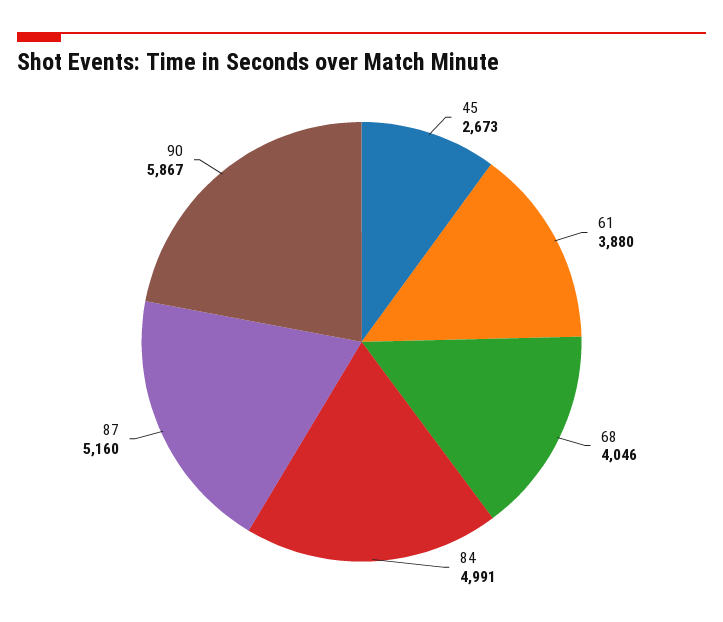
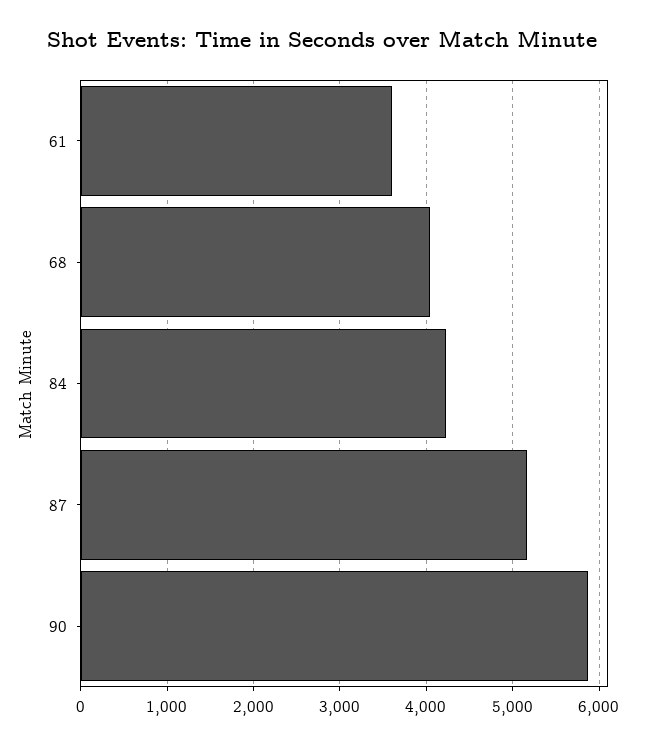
45: 2673 -> none
61: 3880 -> 3600
84: 4991 -> 4200

